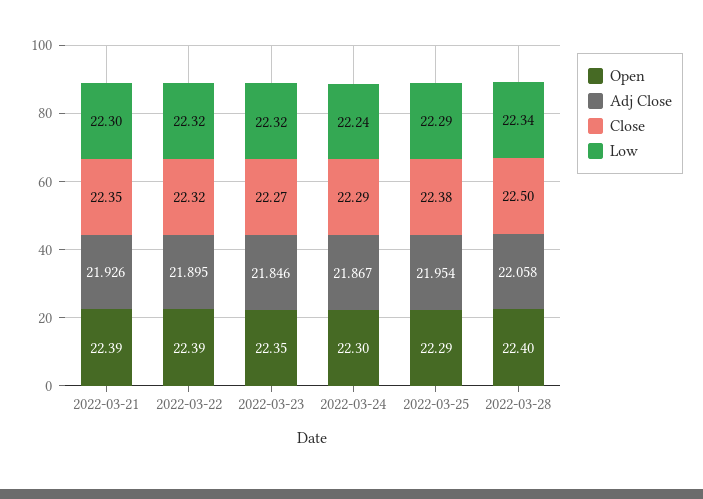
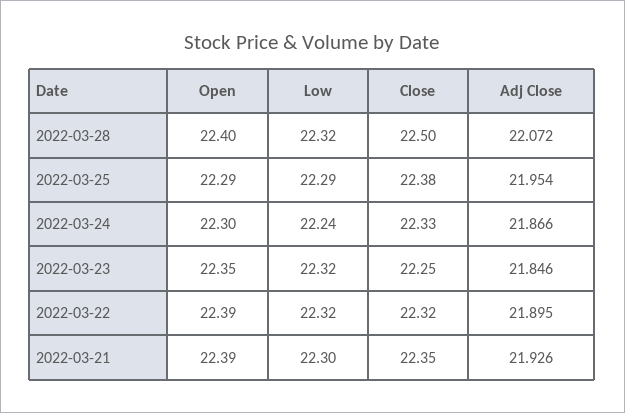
Close, 2022-03-23: 22.27 -> 22.25
Adj Close, 2022-03-24: 21.867 -> 21.866
Close, 2022-03-24: 22.29 -> 22.33
Adj Close, 2022-03-28: 22.058 -> 22.072
Low, 2022-03-28: 22.34 -> 22.32

